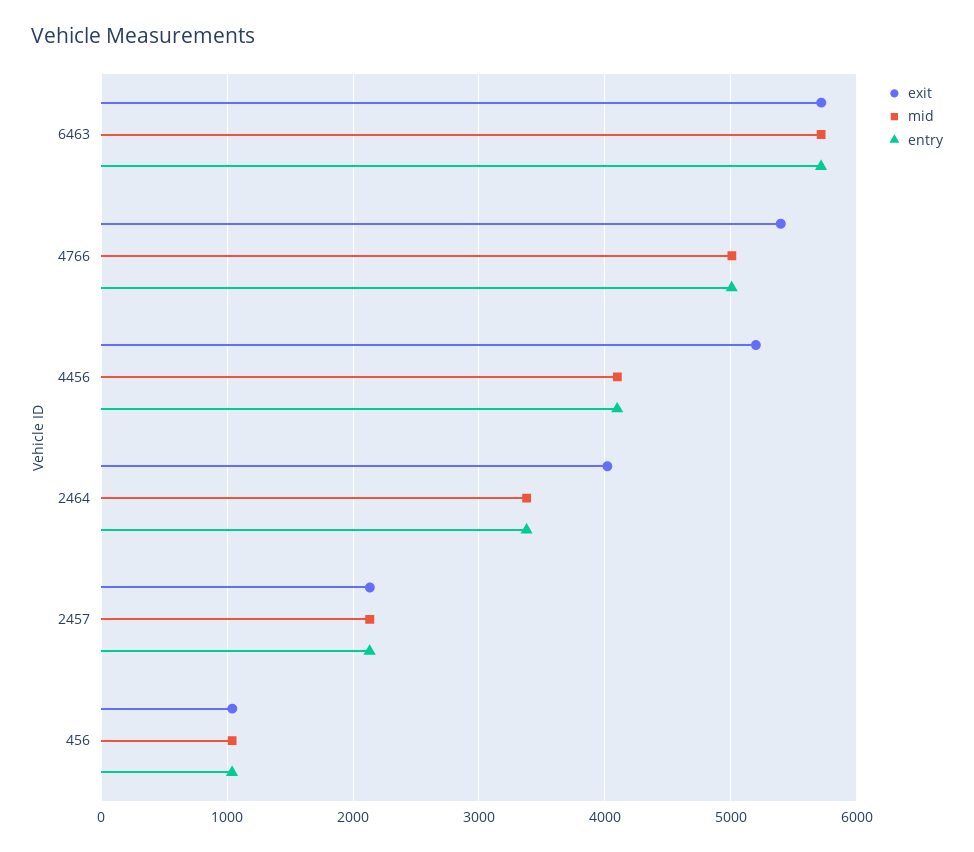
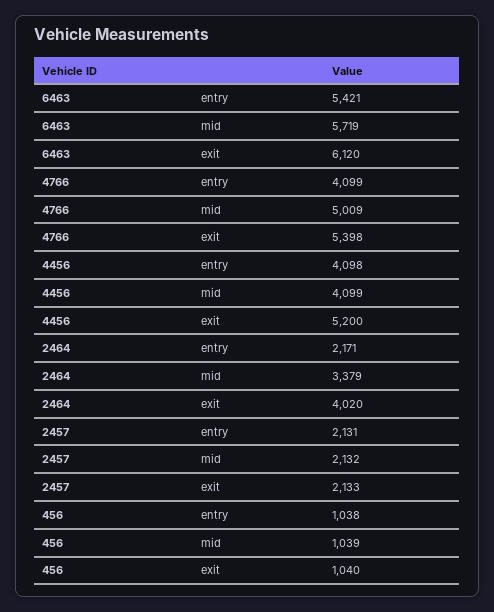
exit, 6463: 5700 -> 6120
entry, 6463: 5700 -> 5421
entry, 4766: 5000 -> 4099
entry, 2464: 3400 -> 2171

